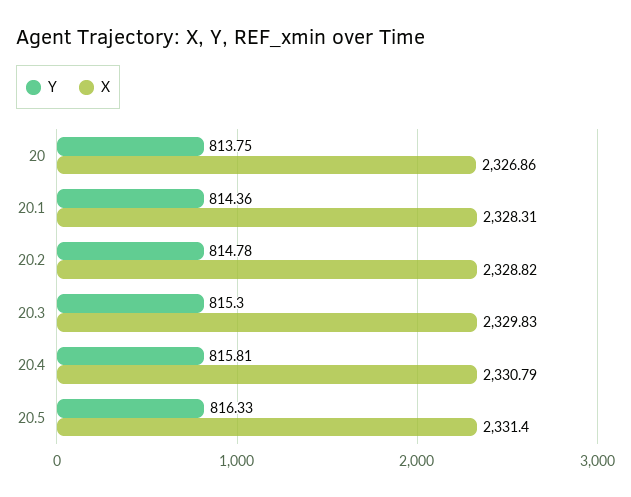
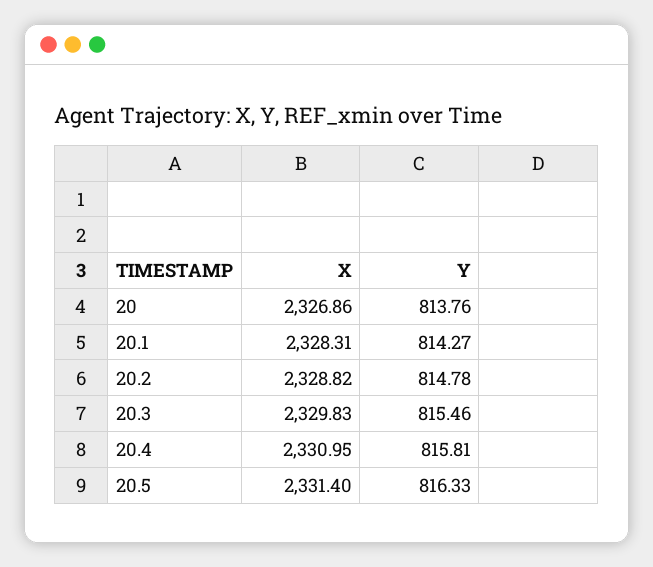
Y, 20: 813.75 -> 813.76
Y, 20.1: 814.36 -> 814.27
Y, 20.3: 815.3 -> 815.46
X, 20.4: 2330.79 -> 2330.95

